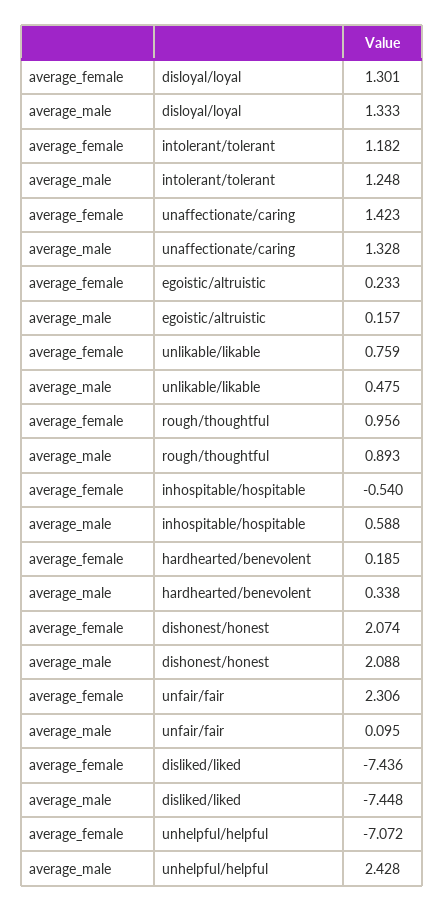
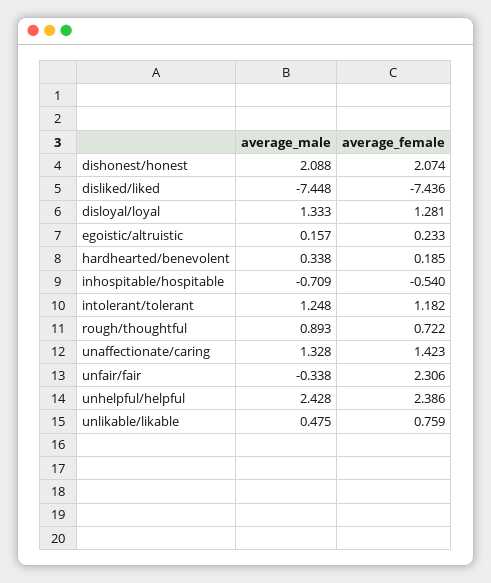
average_female, disloyal/loyal: 1.301 -> 1.281
average_female, rough/thoughtful: 0.956 -> 0.722
average_male, inhospitable/hospitable: 0.588 -> -0.709
average_male, unfair/fair: 0.095 -> -0.338
average_female, unhelpful/helpful: -7.072 -> 2.386

